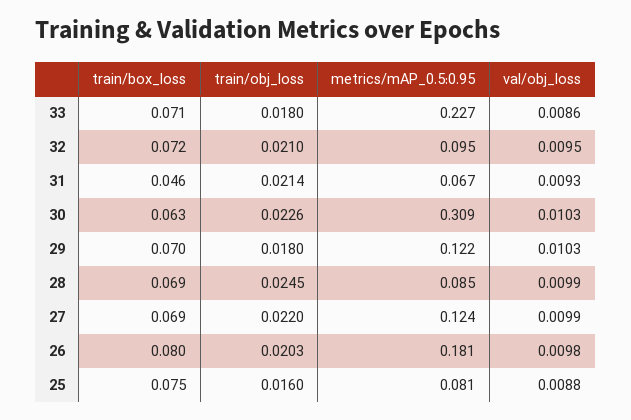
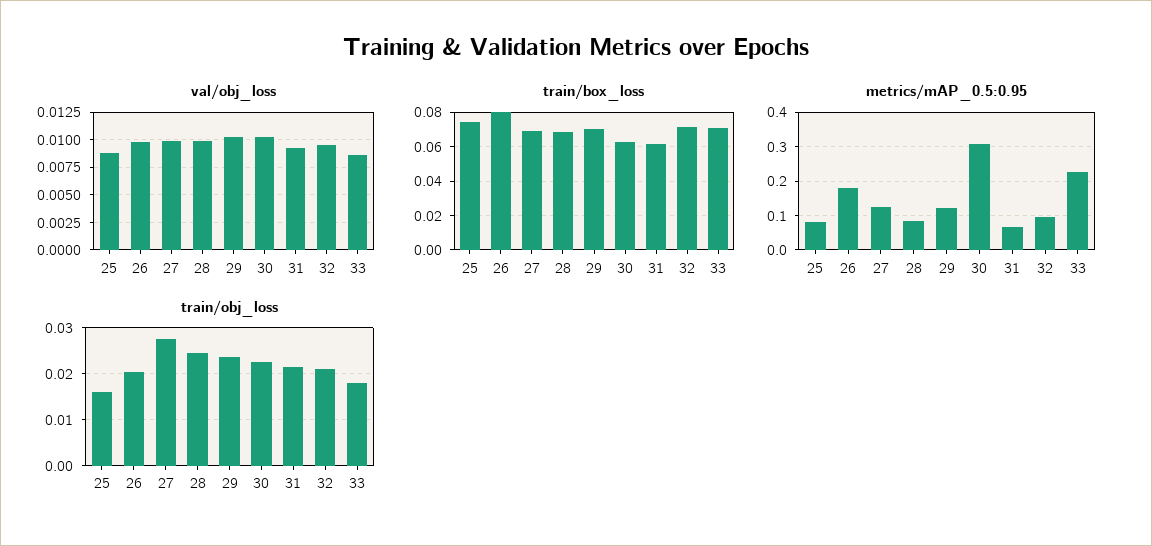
train/box_loss, 31: 0.046 -> 0.06
train/obj_loss, 29: 0.018 -> 0.024
train/obj_loss, 27: 0.022 -> 0.028

